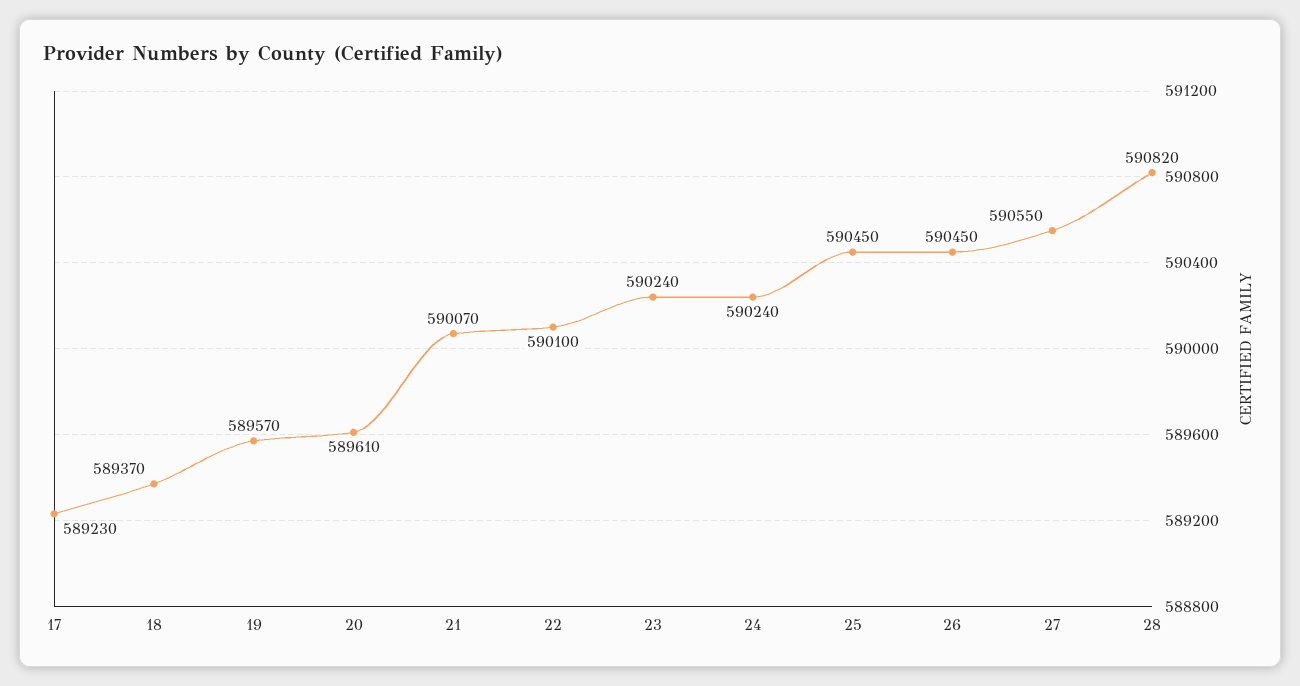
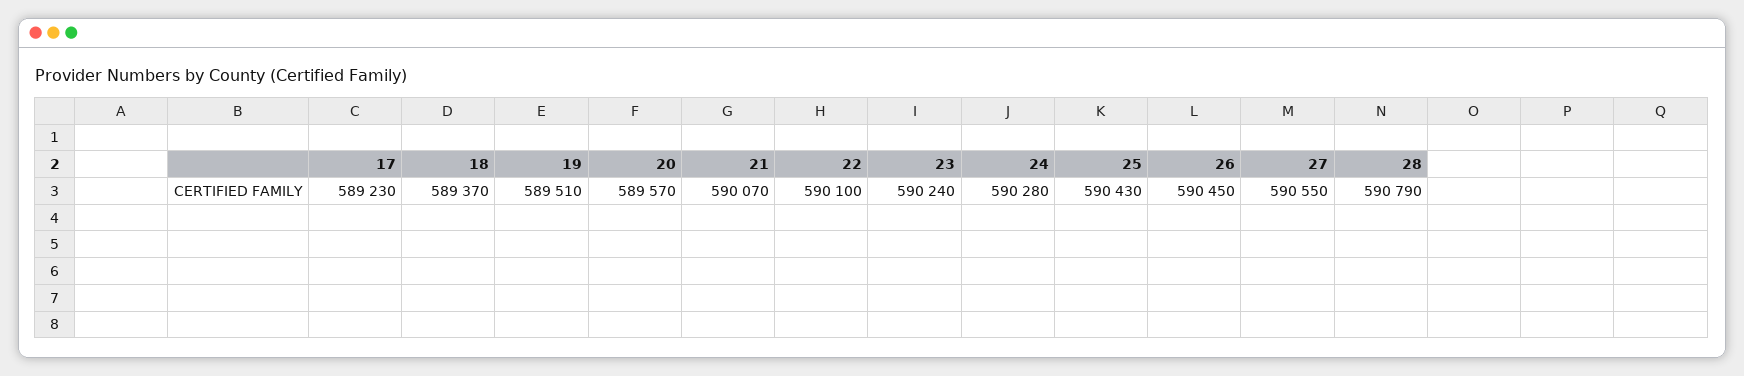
19: 589570 -> 589510
20: 589610 -> 589570
24: 590240 -> 590280
25: 590450 -> 590430
28: 590820 -> 590790

